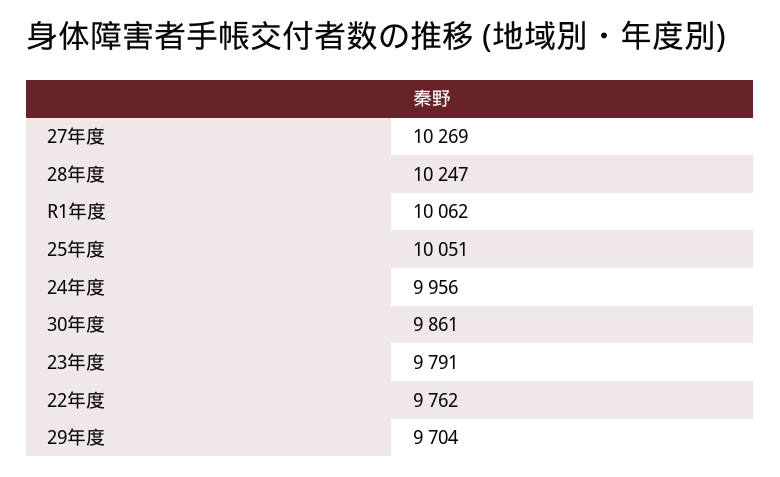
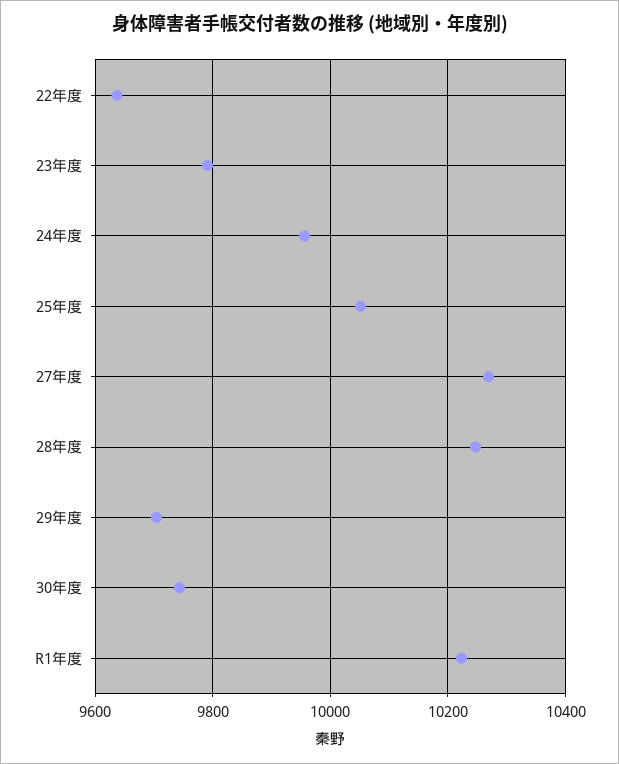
R1年度: 10062 -> 10220
30年度: 9861 -> 9740
22年度: 9762 -> 9640

